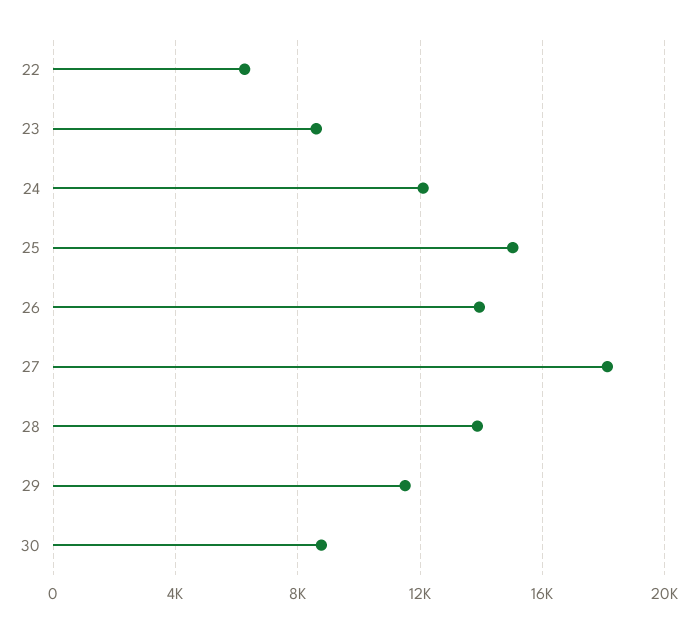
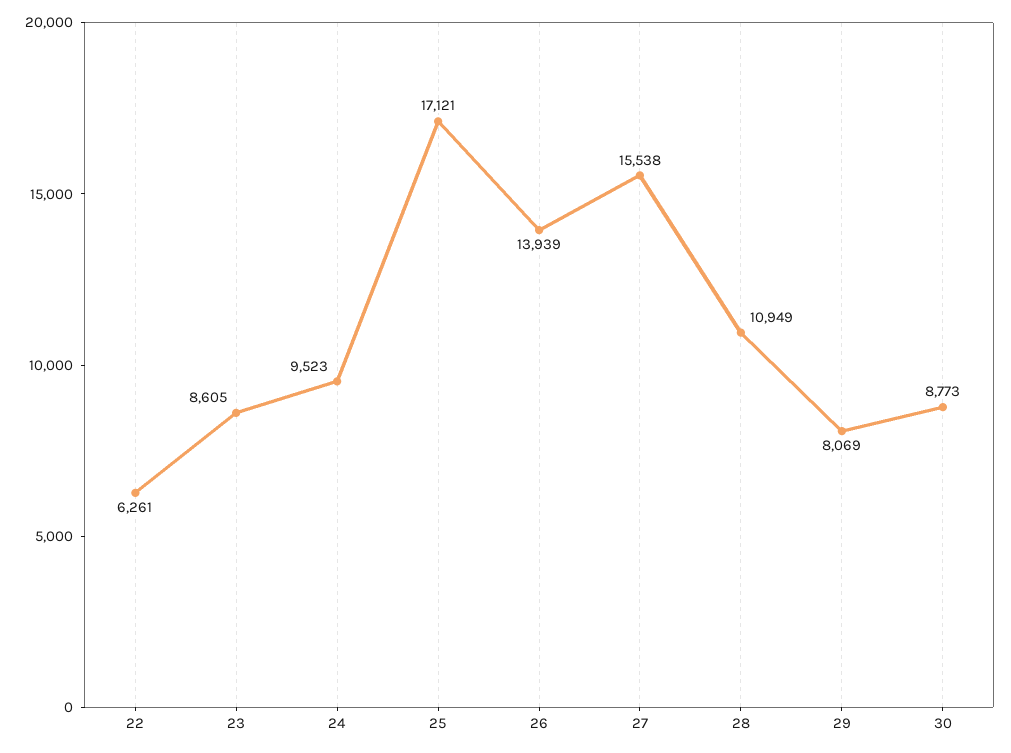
24: 12000 -> 9523
25: 15000 -> 17121
27: 18000 -> 15538
28: 14000 -> 10949
29: 11500 -> 8069

